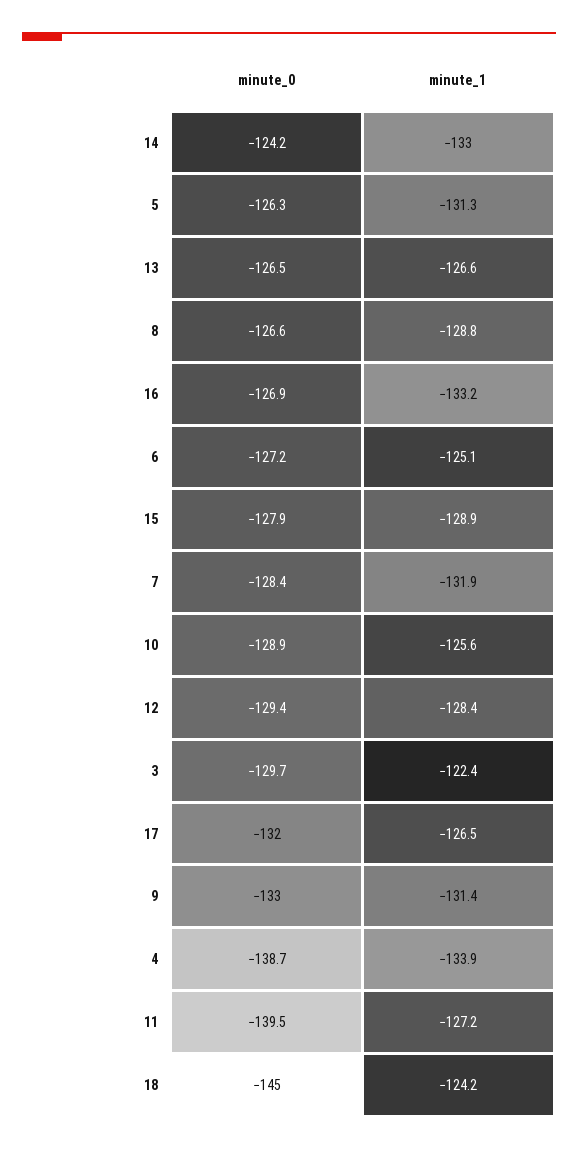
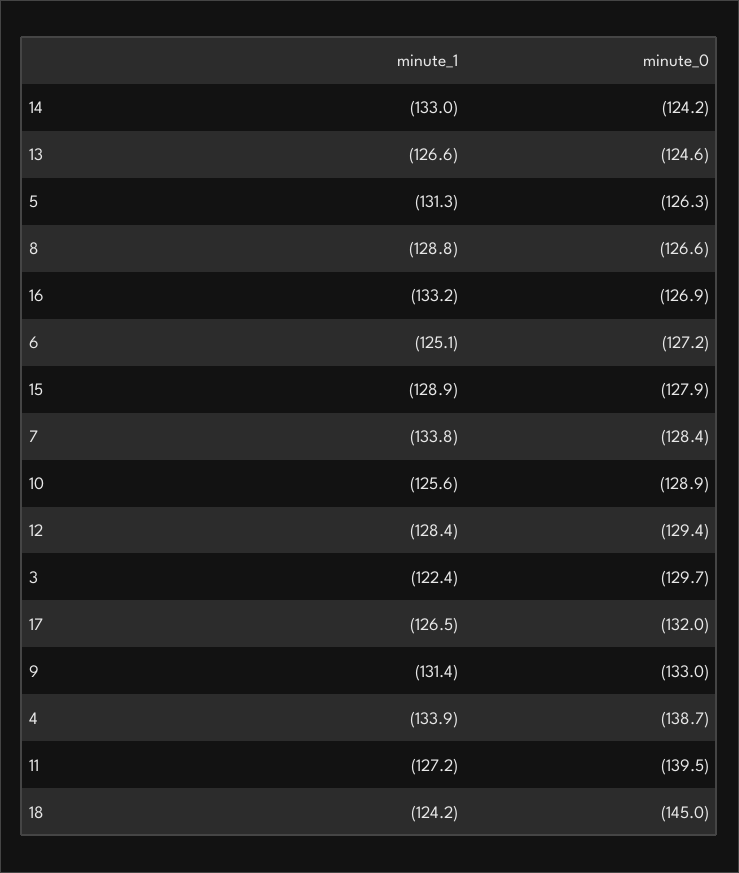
minute_0, 13: -126.5 -> -124.6
minute_1, 7: -131.9 -> -133.8

